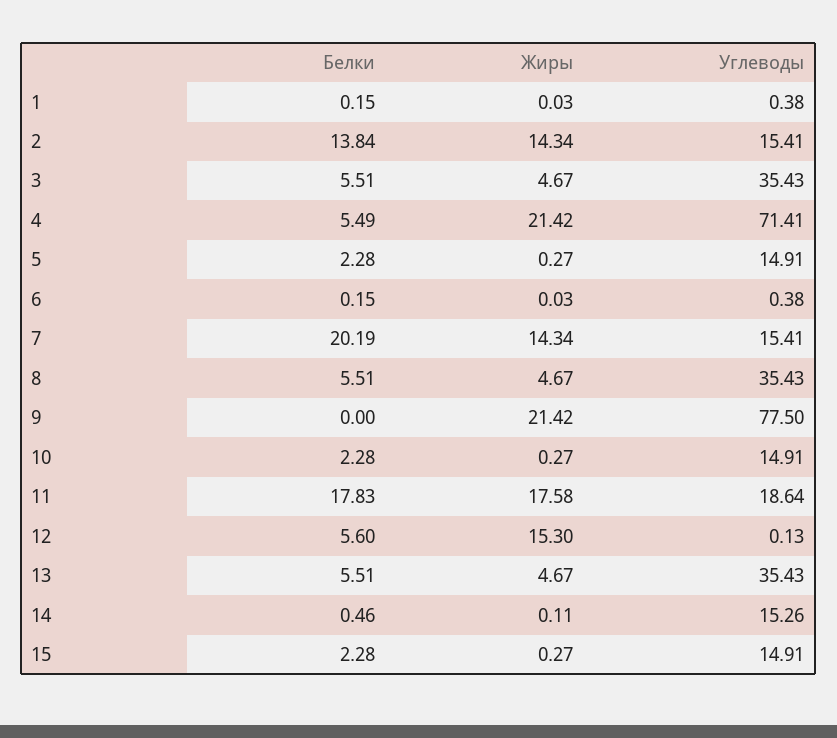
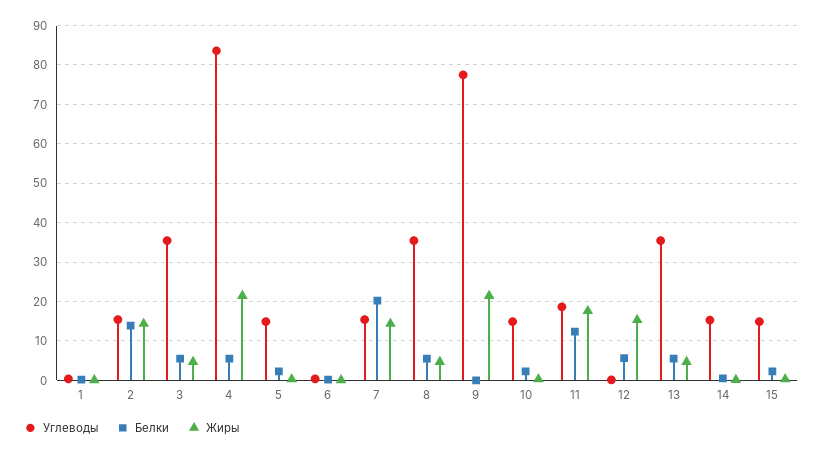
Углеводы, 4: 71.41 -> 84
Белки, 11: 17.83 -> 12

